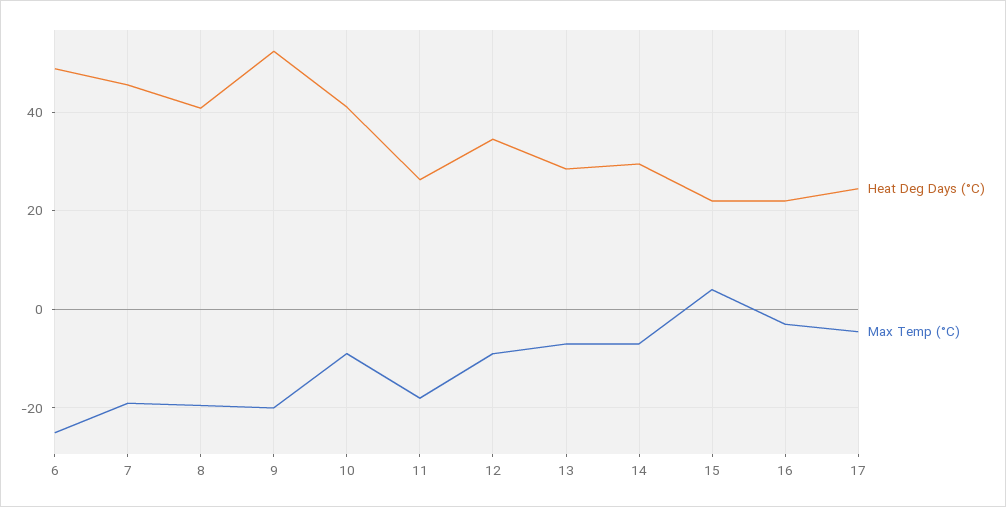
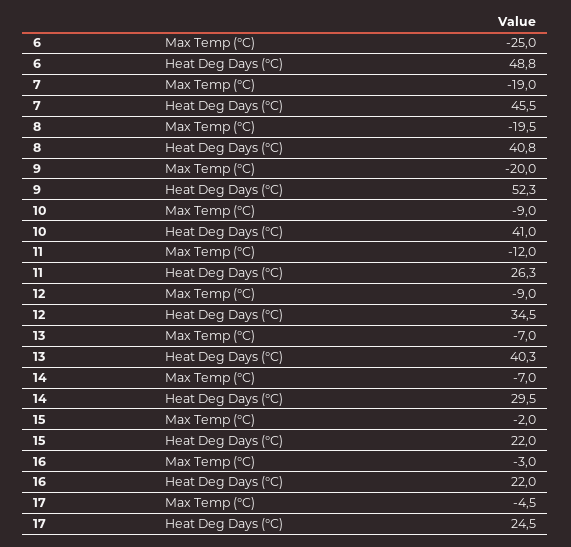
Max Temp (°C), 11: -18 -> -12
Heat Deg Days (°C), 13: 28 -> 40.3
Max Temp (°C), 15: 4 -> -2

